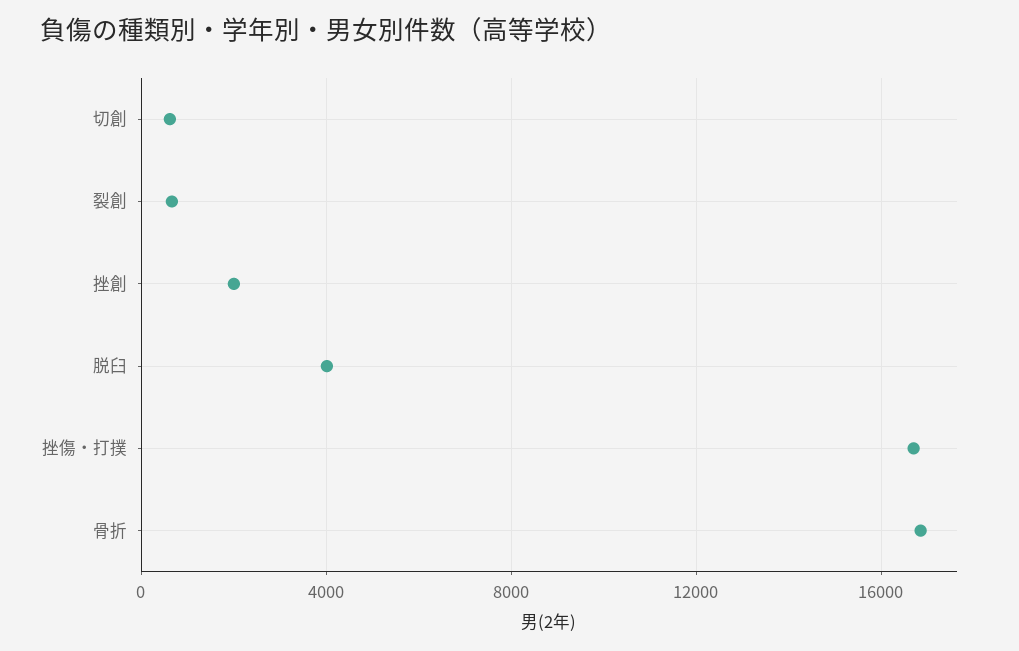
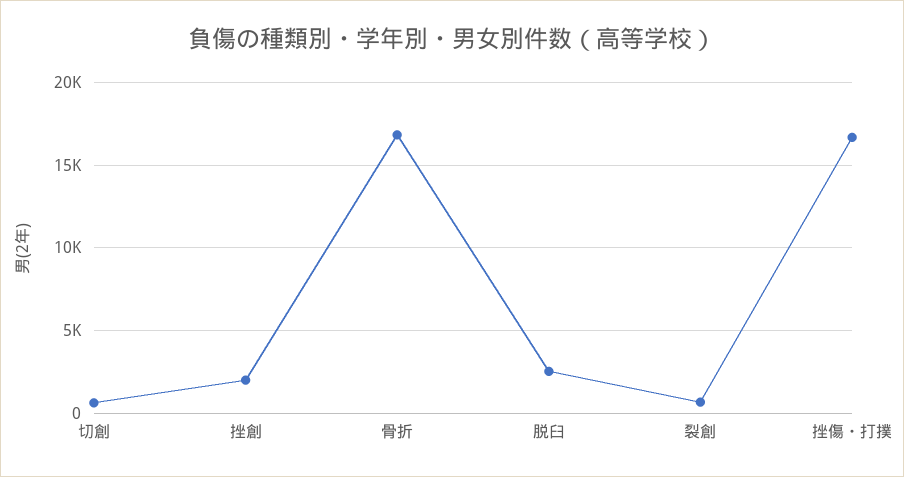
脱臼: 4000 -> 2500

